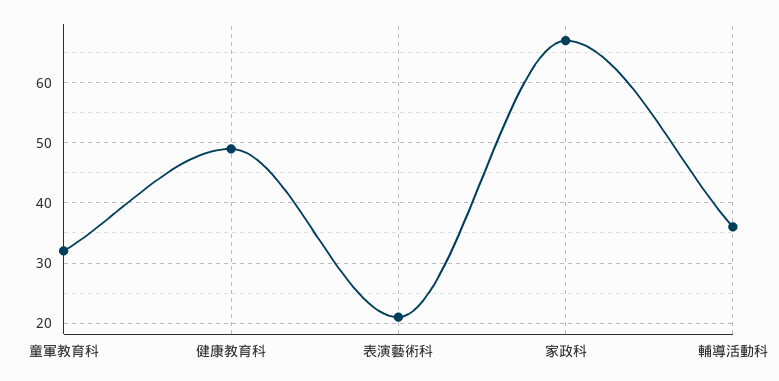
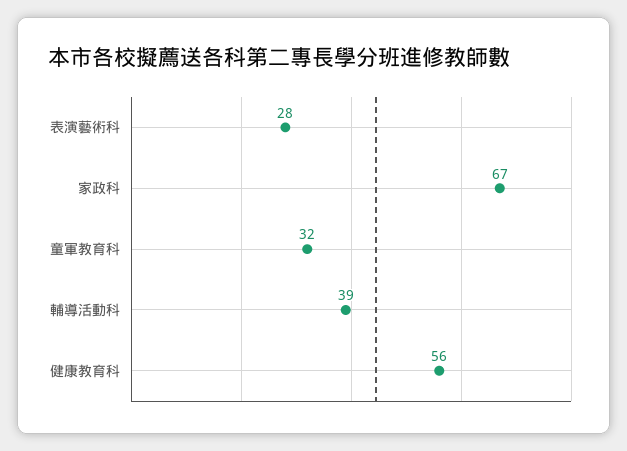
健康教育科: 49 -> 56
表演藝術科: 21 -> 28
輔導活動科: 36 -> 39

